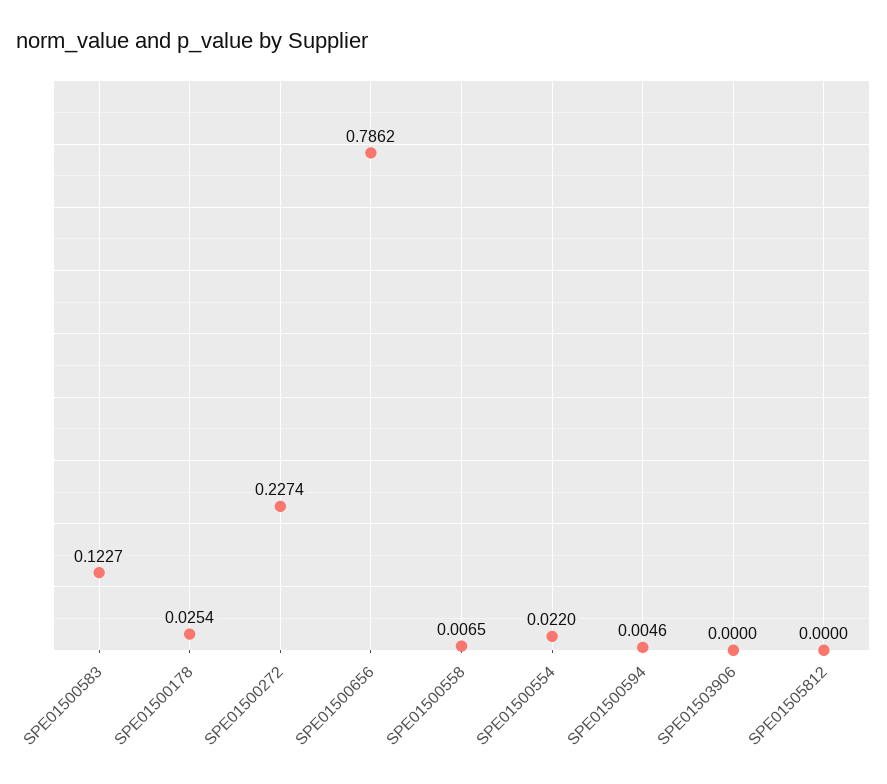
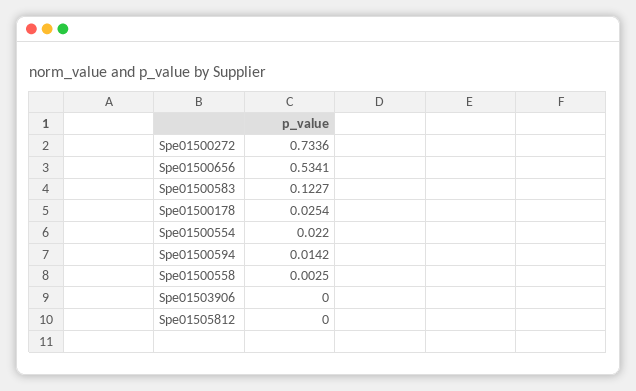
SPE01500272: 0.2274 -> 0.7336
SPE01500656: 0.7862 -> 0.5341
SPE01500558: 0.0065 -> 0.0025
SPE01500594: 0.0046 -> 0.0142

